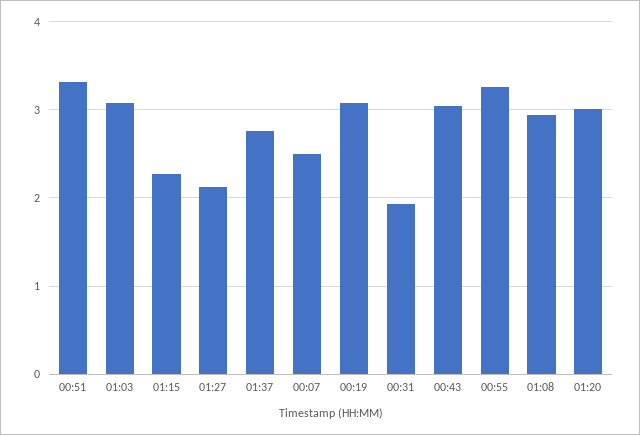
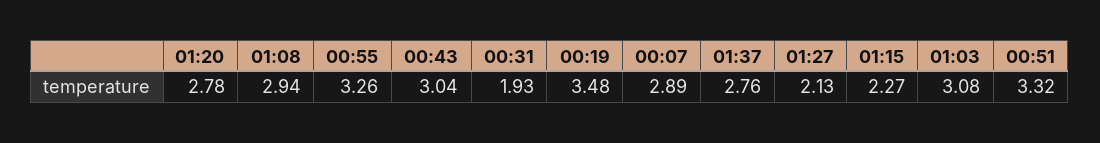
00:07: 2.5 -> 2.89
00:19: 3.1 -> 3.48
01:20: 3 -> 2.78

